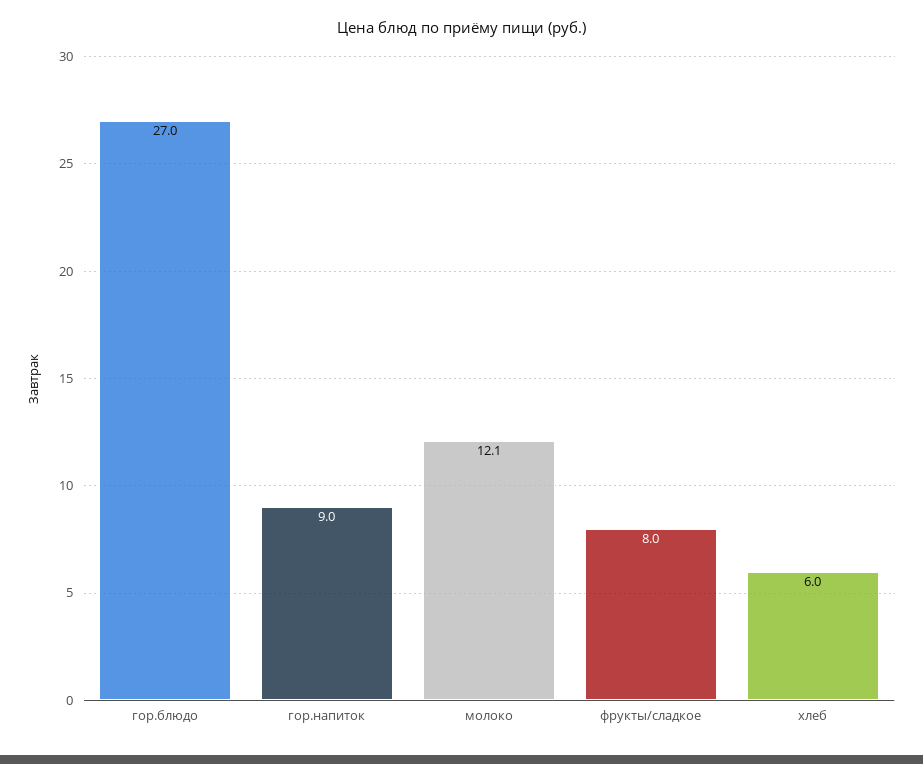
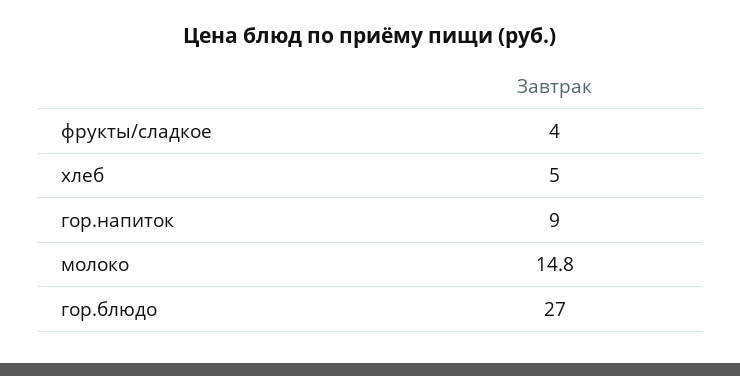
молоко: 12.1 -> 14.8
фрукты/сладкое: 8 -> 4
хлеб: 6 -> 5

